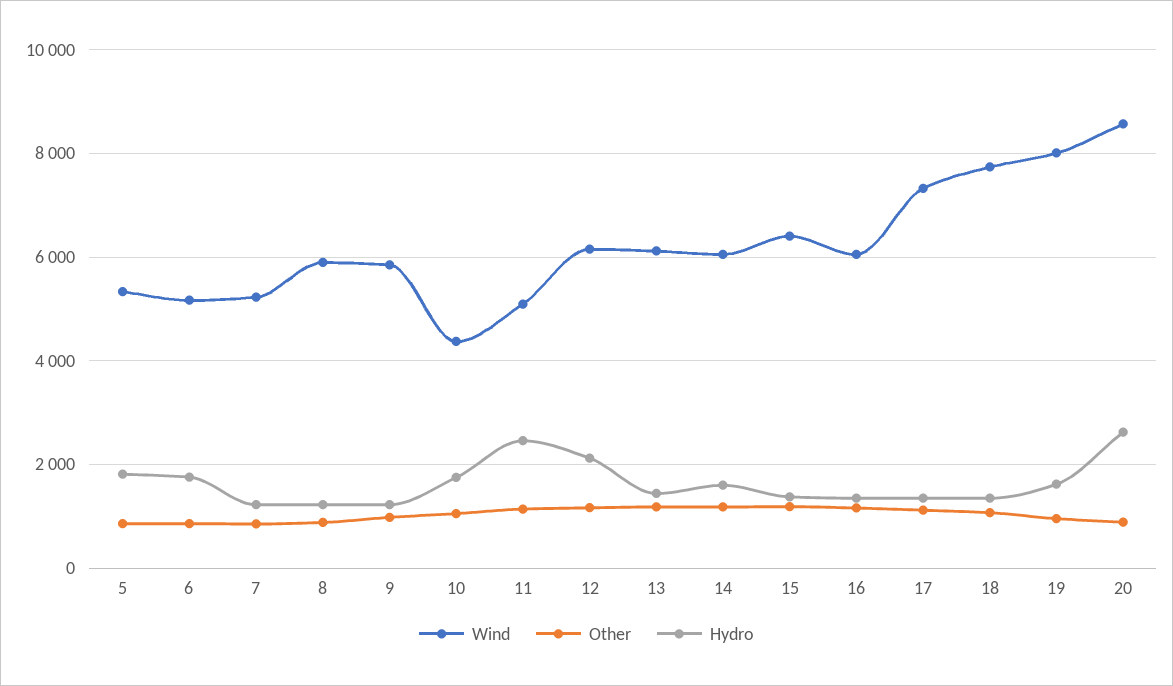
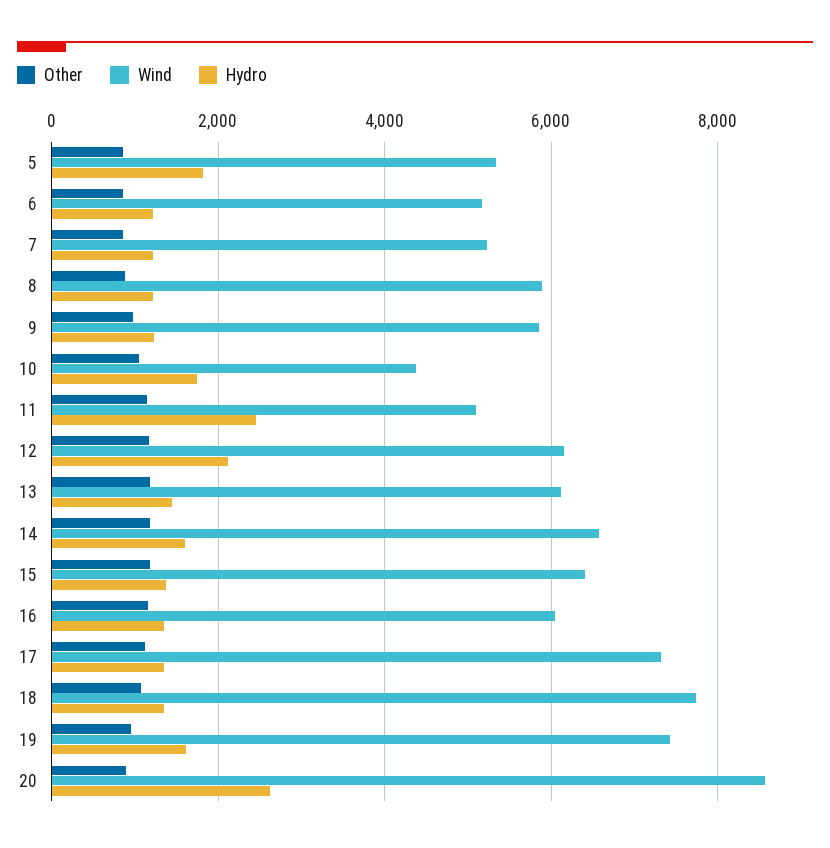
Hydro, 6: 1800 -> 1200
Wind, 14: 6000 -> 6600
Wind, 19: 8000 -> 7400

